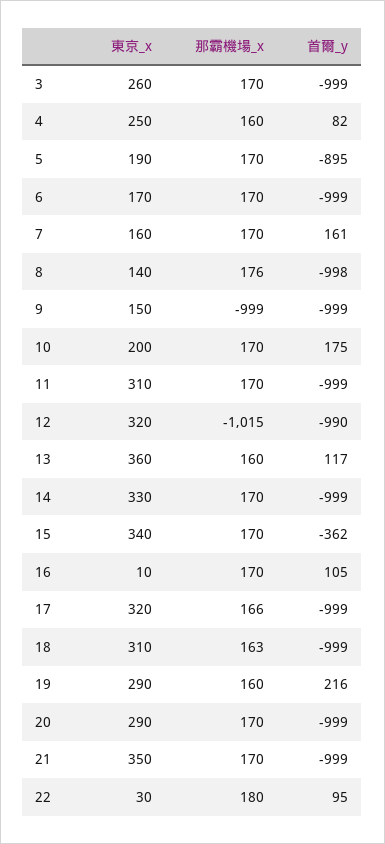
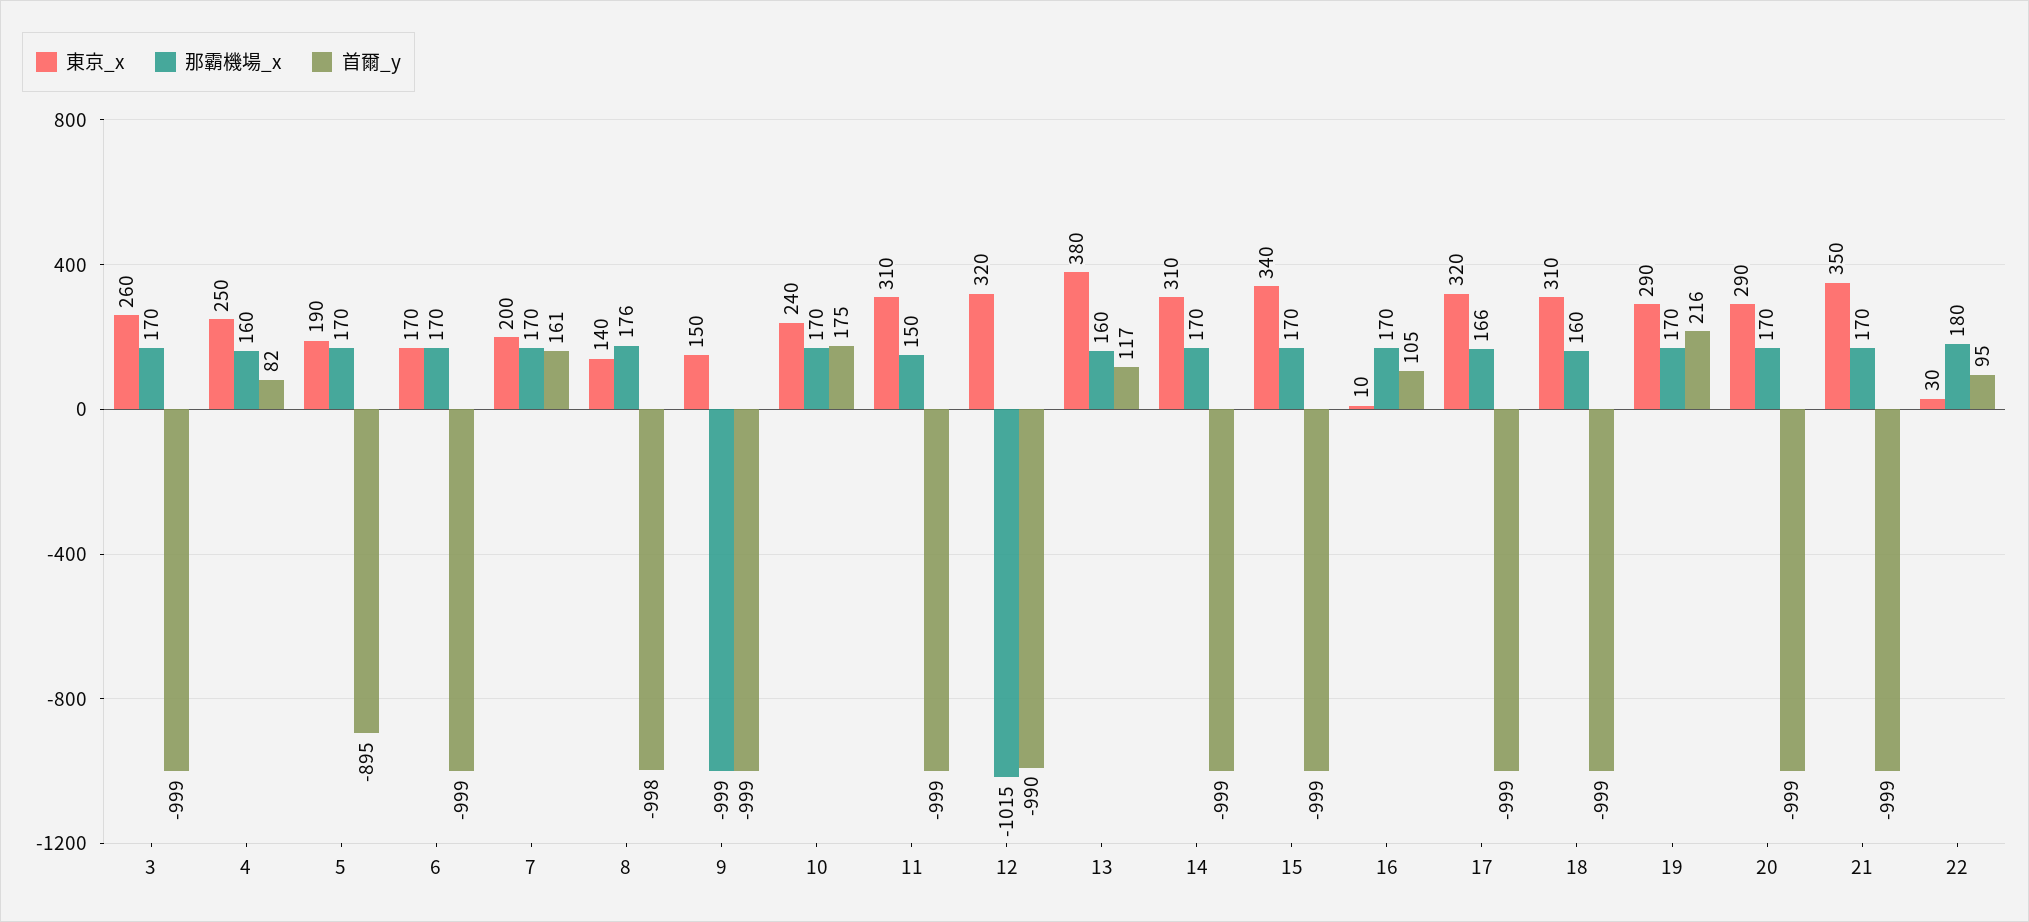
東京_x, 7: 160 -> 200
東京_x, 10: 200 -> 240
那霸機場_x, 11: 170 -> 150
東京_x, 13: 360 -> 380
東京_x, 14: 330 -> 310
首爾_y, 15: -362 -> -999
那霸機場_x, 18: 163 -> 160
那霸機場_x, 19: 160 -> 170

